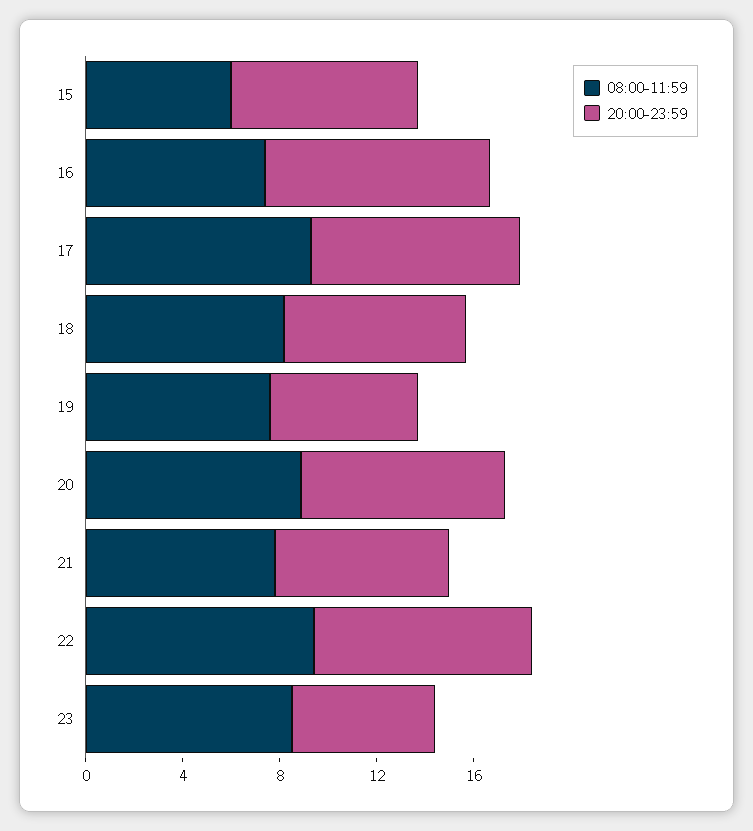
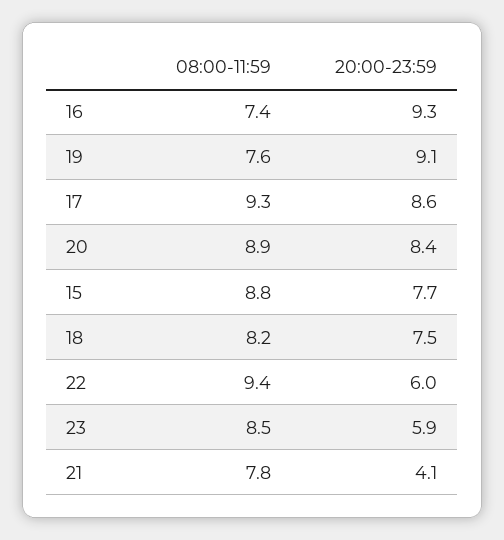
08:00-11:59, 15: 6 -> 8.8
20:00-23:59, 19: 6 -> 9.1
20:00-23:59, 21: 7 -> 4.1
20:00-23:59, 22: 9 -> 6

